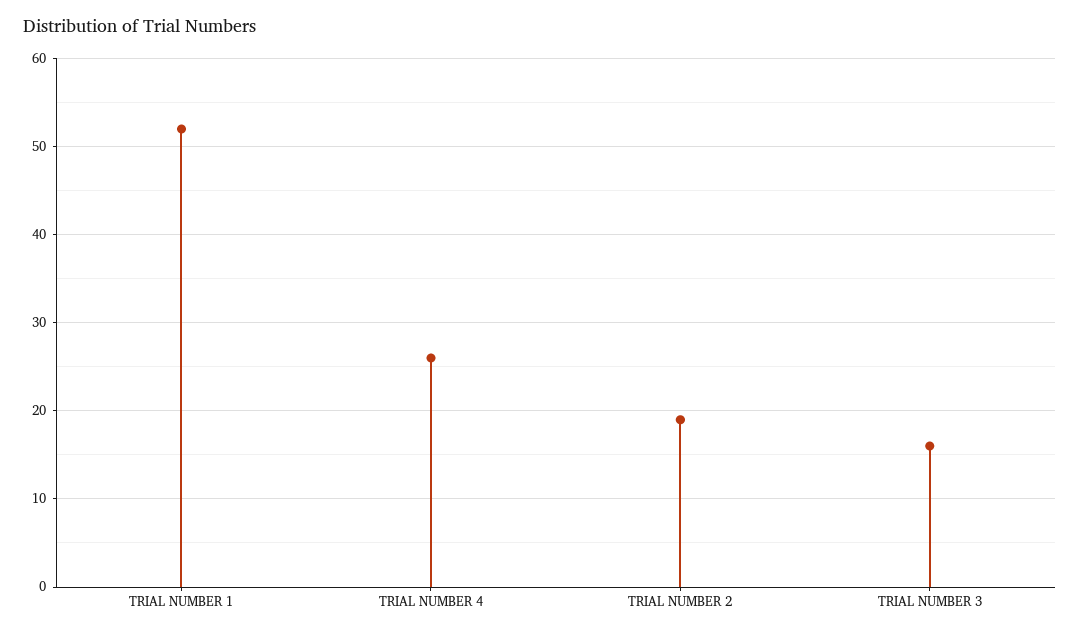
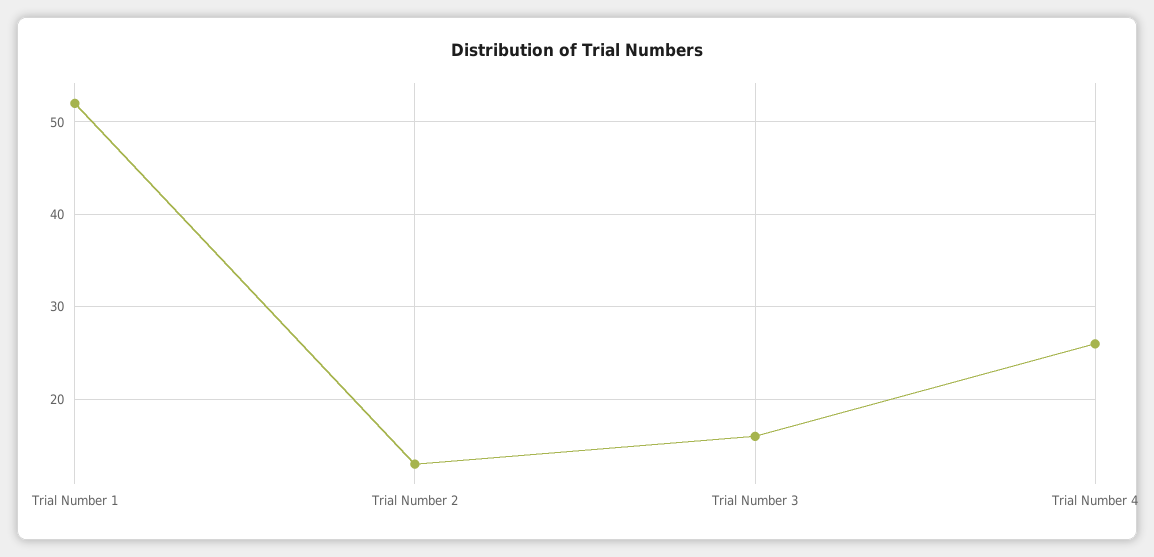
TRIAL NUMBER 2: 19 -> 13

